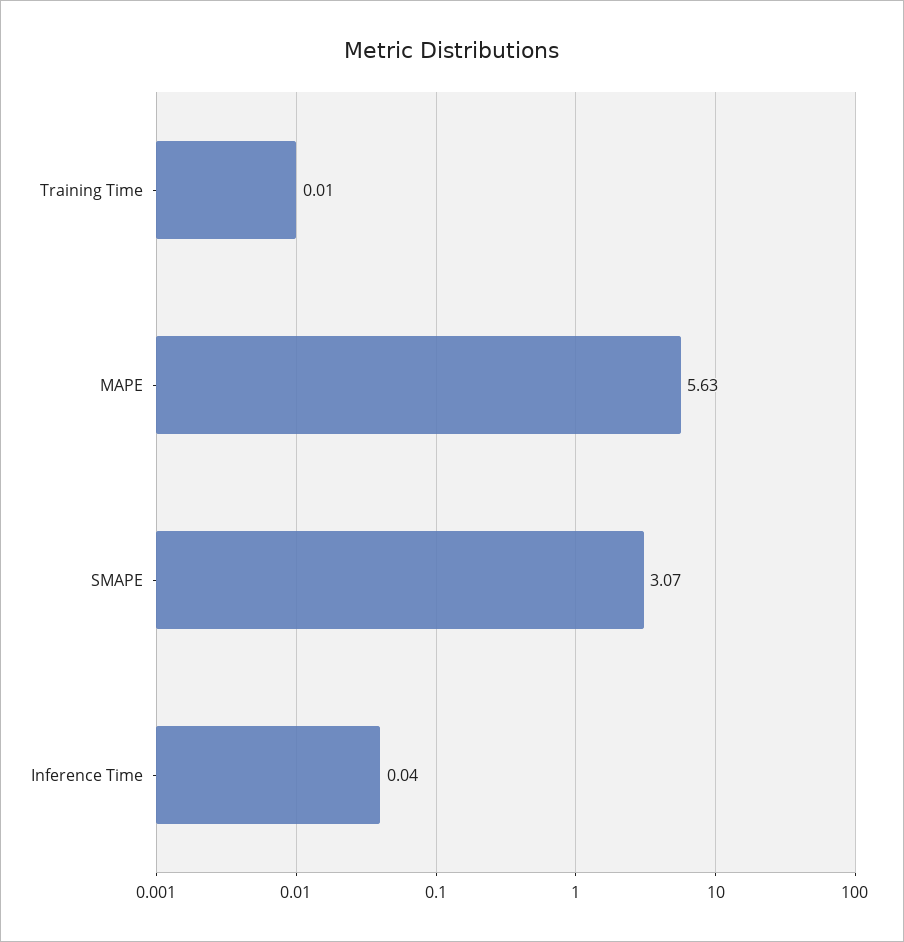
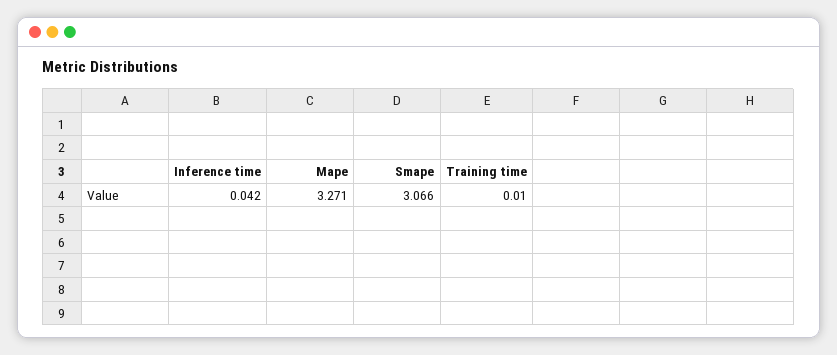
MAPE: 5.63 -> 3.271

